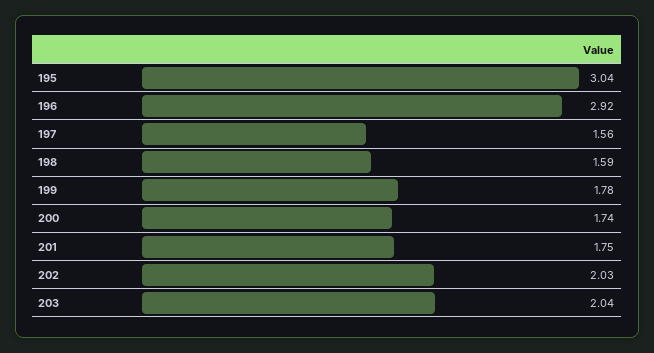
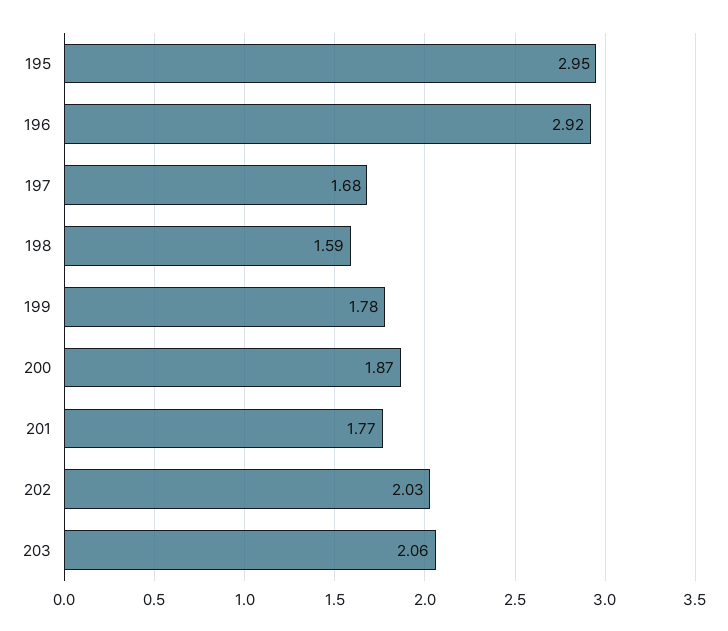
195: 3.04 -> 2.95
197: 1.56 -> 1.68
200: 1.74 -> 1.87
201: 1.75 -> 1.77
203: 2.04 -> 2.06

